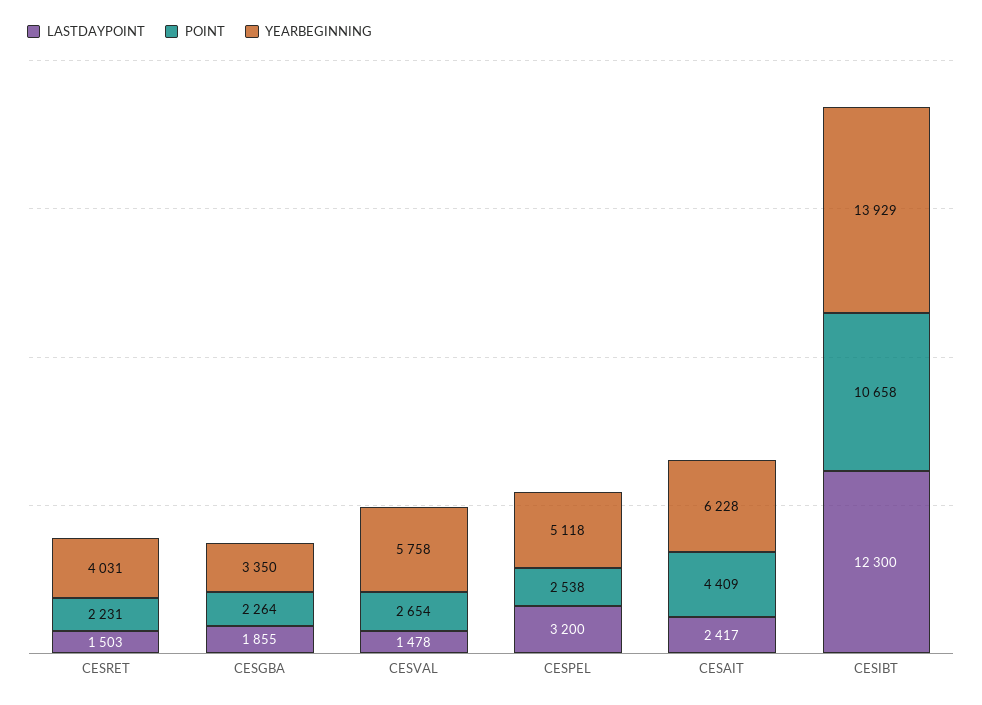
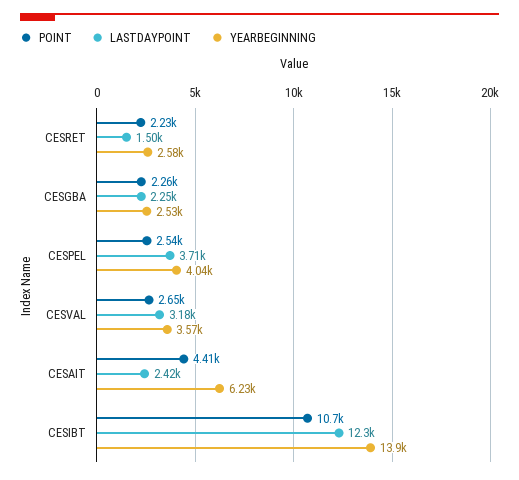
YEARBEGINNING, CESRET: 4031 -> 2580
LASTDAYPOINT, CESGBA: 1855 -> 2250
YEARBEGINNING, CESGBA: 3350 -> 2530
LASTDAYPOINT, CESVAL: 1478 -> 3180
YEARBEGINNING, CESVAL: 5758 -> 3570
LASTDAYPOINT, CESPEL: 3200 -> 3710
YEARBEGINNING, CESPEL: 5118 -> 4040

